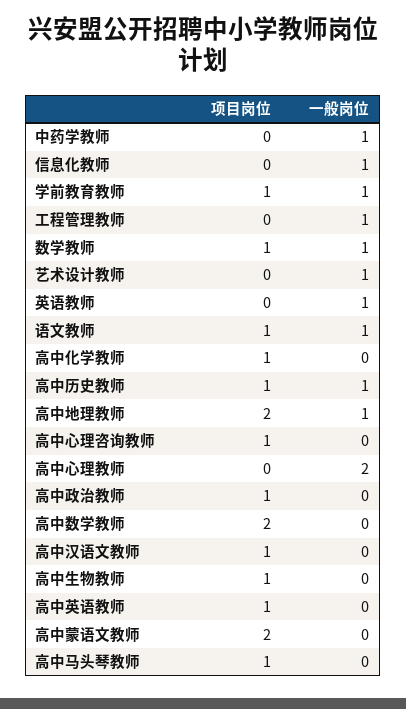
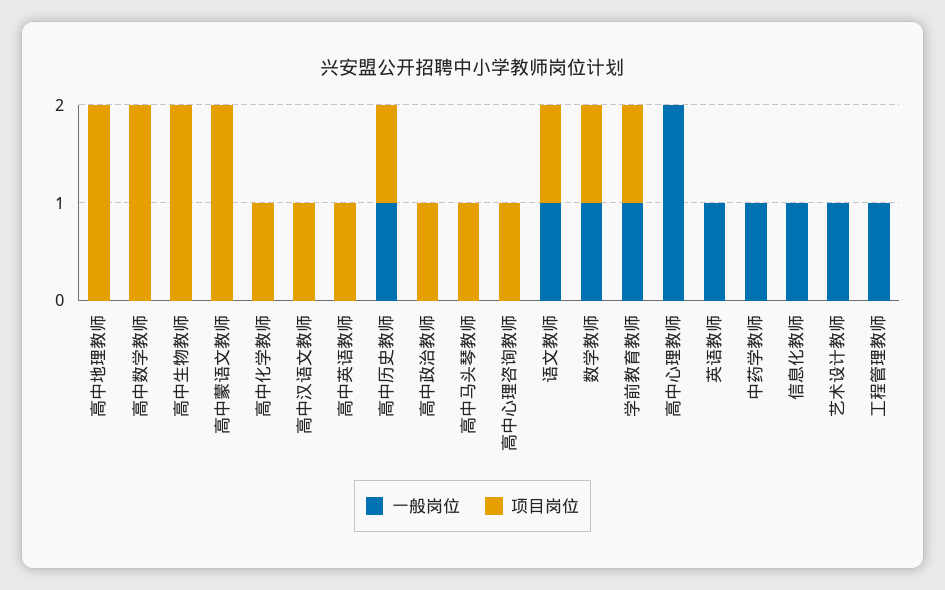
一般岗位, 高中地理教师: 1 -> 0
项目岗位, 高中生物教师: 1 -> 2

